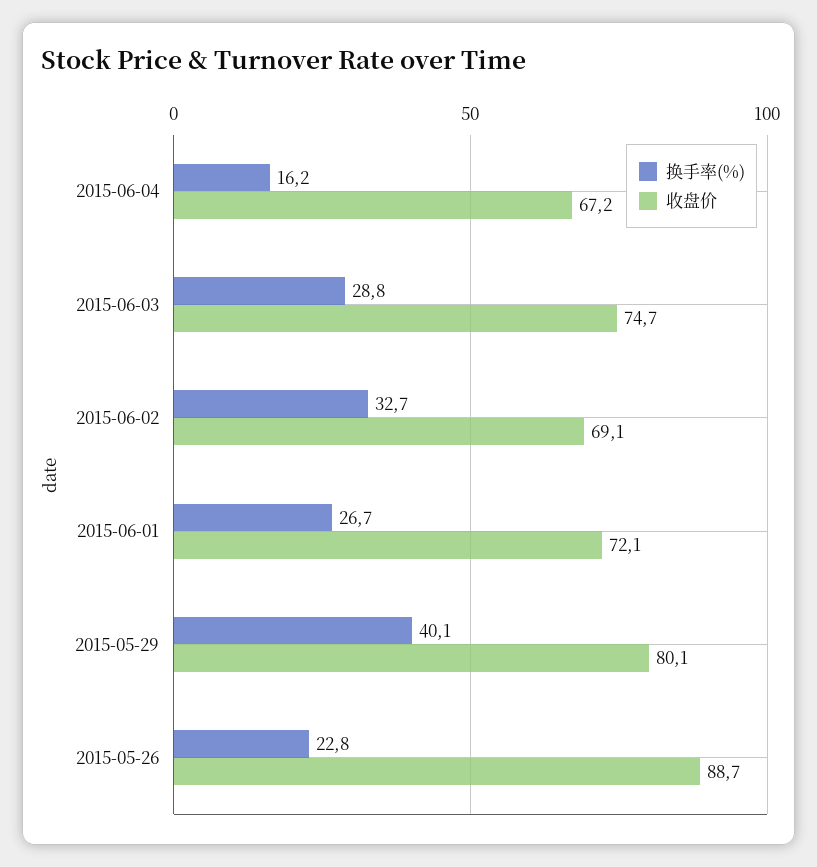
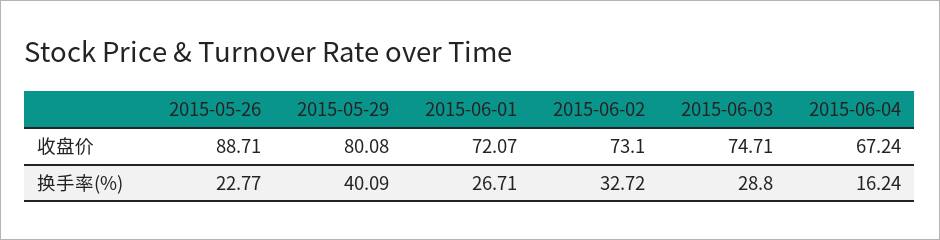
收盘价, 2015-06-02: 69.1 -> 73.1

